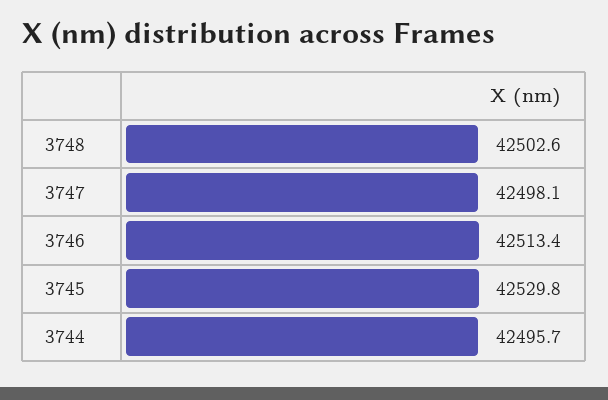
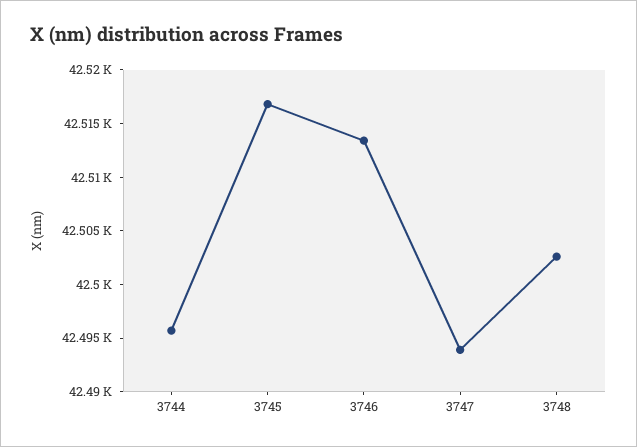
3747: 42498.1 -> 42494
3745: 42529.8 -> 42517

